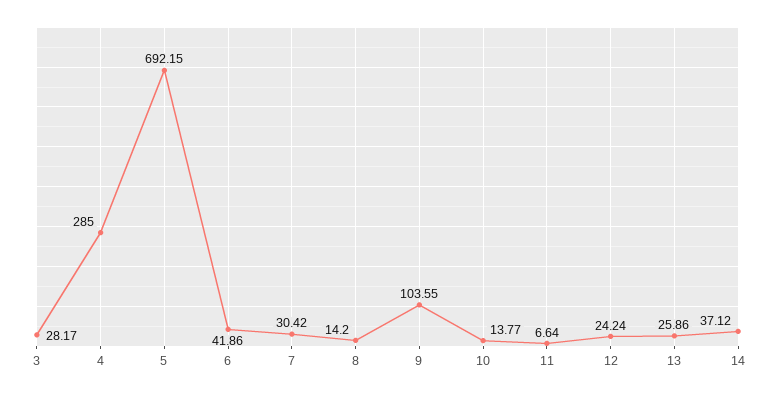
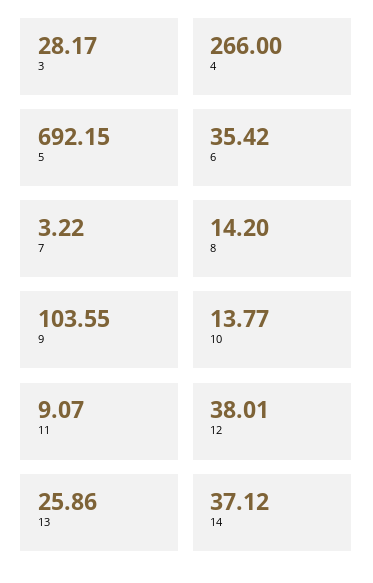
4: 285 -> 266
6: 41.86 -> 35.42
7: 30.42 -> 3.22
11: 6.64 -> 9.07
12: 24.24 -> 38.01

